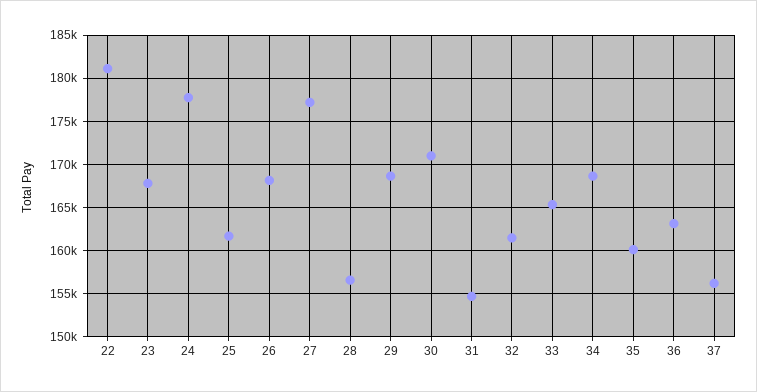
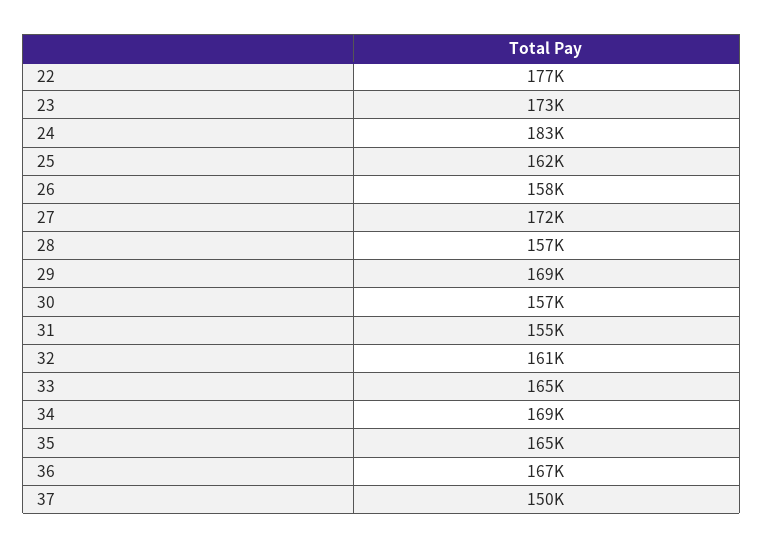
22: 181000 -> 177000
23: 168000 -> 173000
24: 178000 -> 183000
26: 168000 -> 158000
27: 177000 -> 172000
30: 171000 -> 157000
35: 160000 -> 165000
36: 163000 -> 167000
37: 156000 -> 150000

